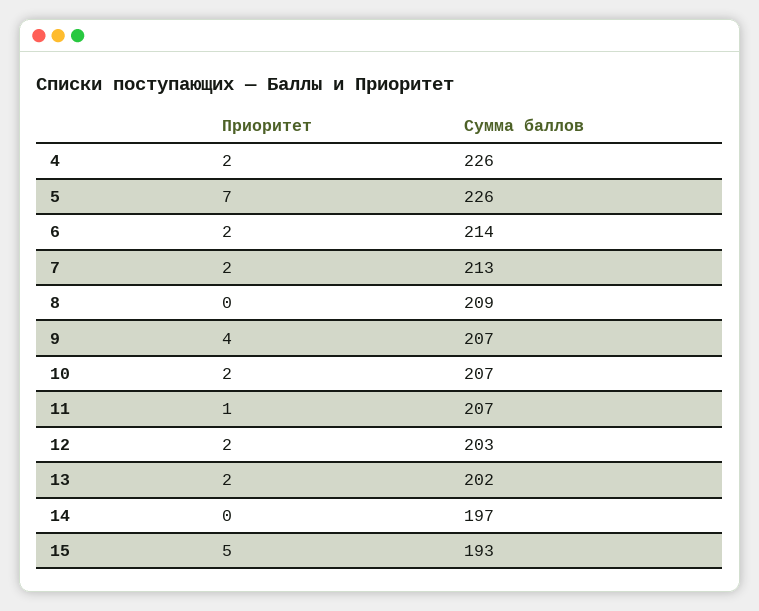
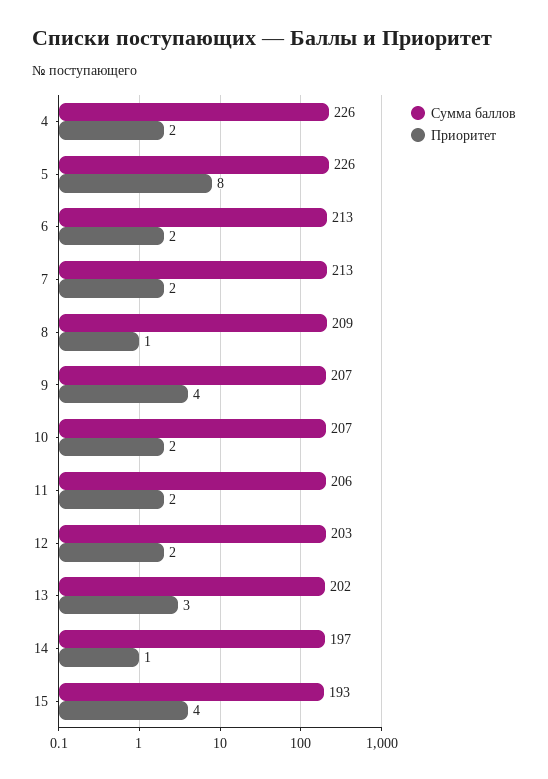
Приоритет, 5: 7 -> 8
Сумма баллов, 6: 214 -> 213
Приоритет, 8: 0 -> 1
Приоритет, 11: 1 -> 2
Сумма баллов, 11: 207 -> 206
Приоритет, 13: 2 -> 3
Приоритет, 14: 0 -> 1
Приоритет, 15: 5 -> 4

